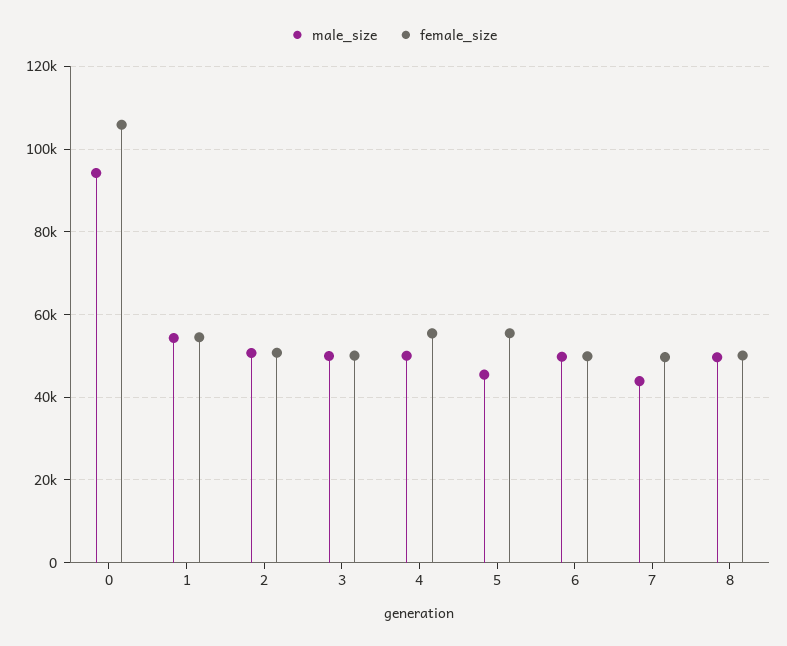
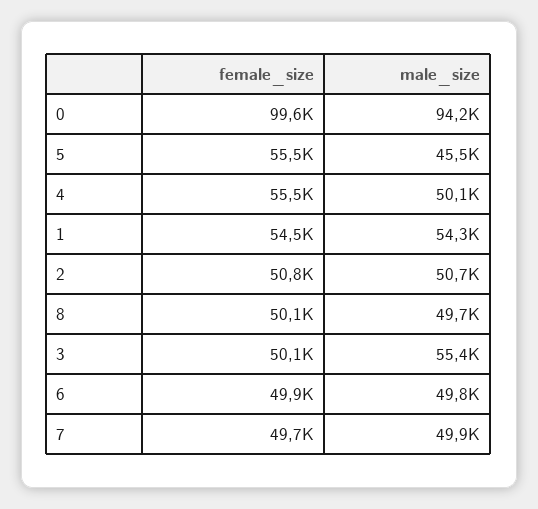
female_size, 0: 106000 -> 99600
male_size, 3: 50000 -> 55400
male_size, 7: 44000 -> 49900

